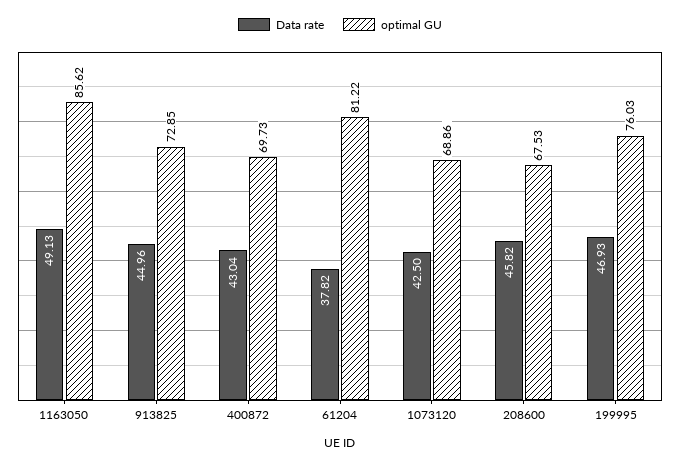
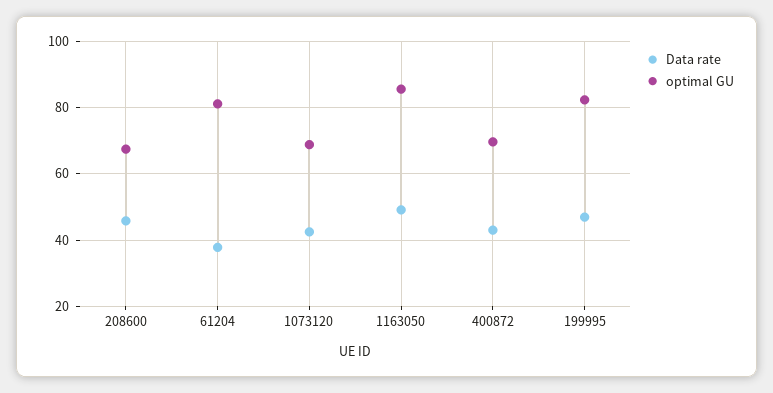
Data rate, 913825: 44.96 -> none
optimal GU, 913825: 72.85 -> none
optimal GU, 199995: 76.03 -> 82

